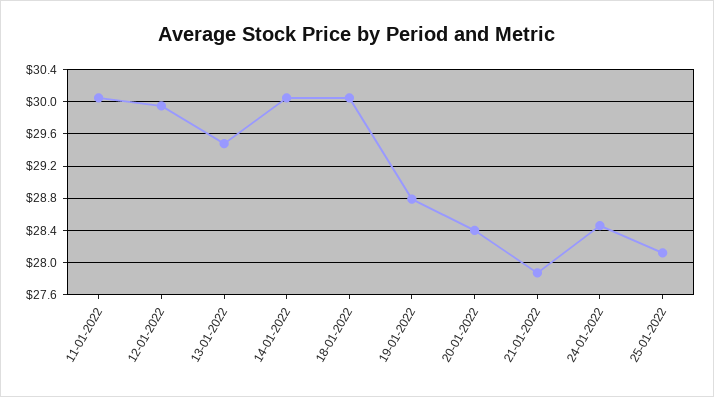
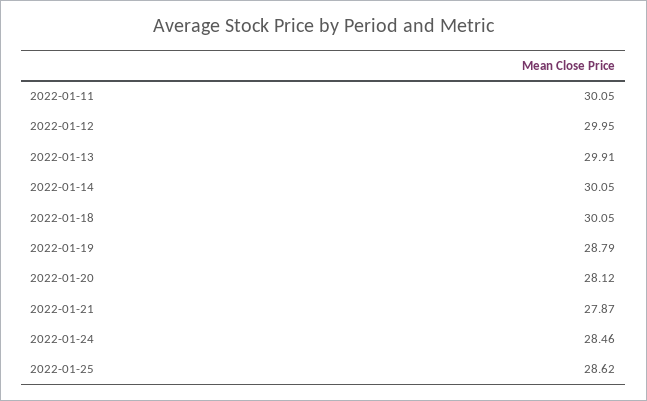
13-01-2022: 29.5 -> 29.91
20-01-2022: 28.4 -> 28.12
25-01-2022: 28.1 -> 28.62

